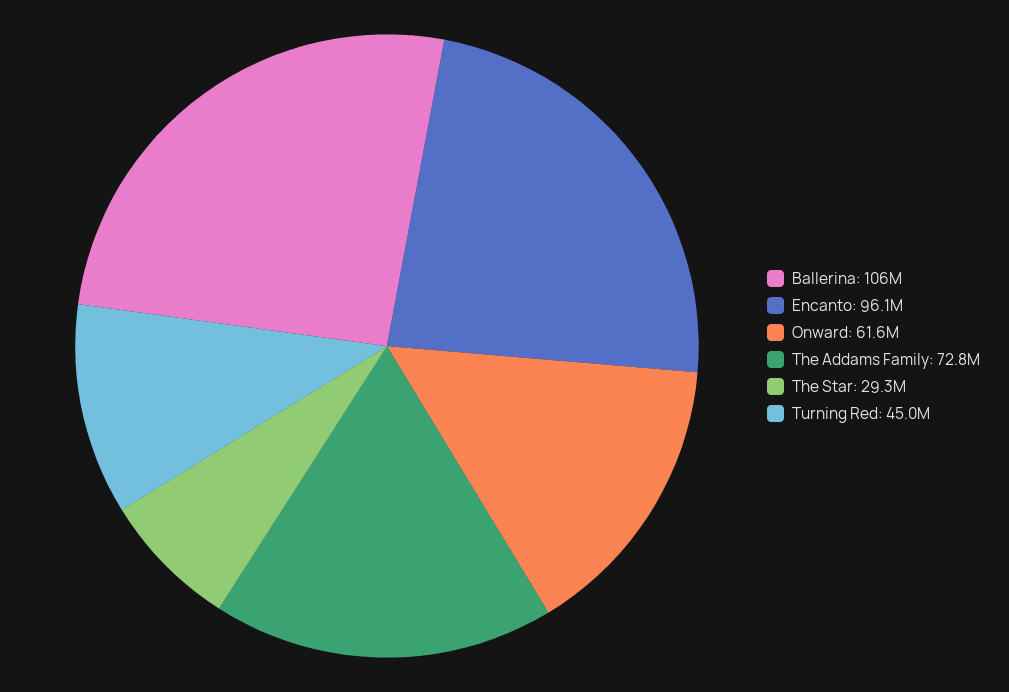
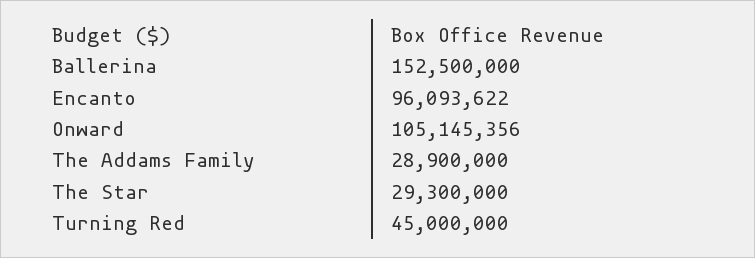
Ballerina: 106000000 -> 152500000
Onward: 61600000 -> 105145356
The Addams Family: 72800000 -> 28900000

